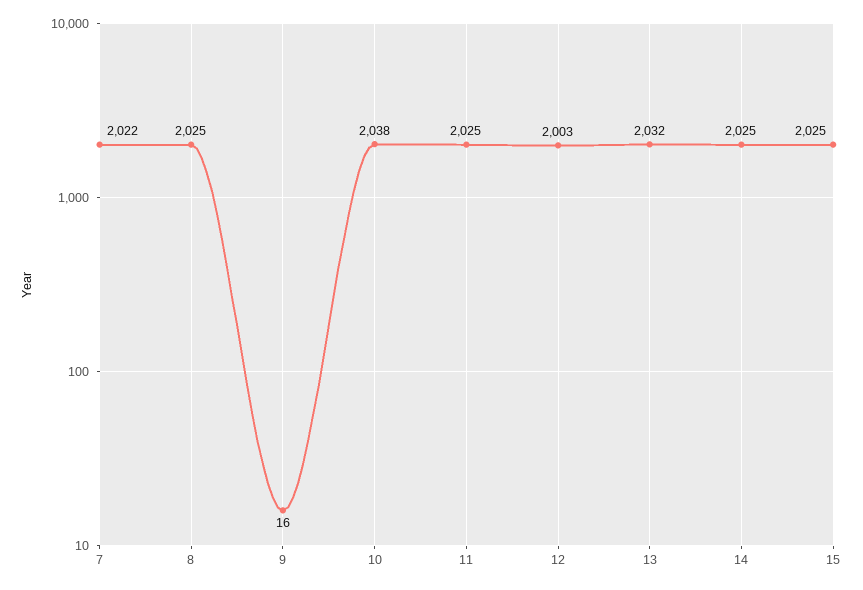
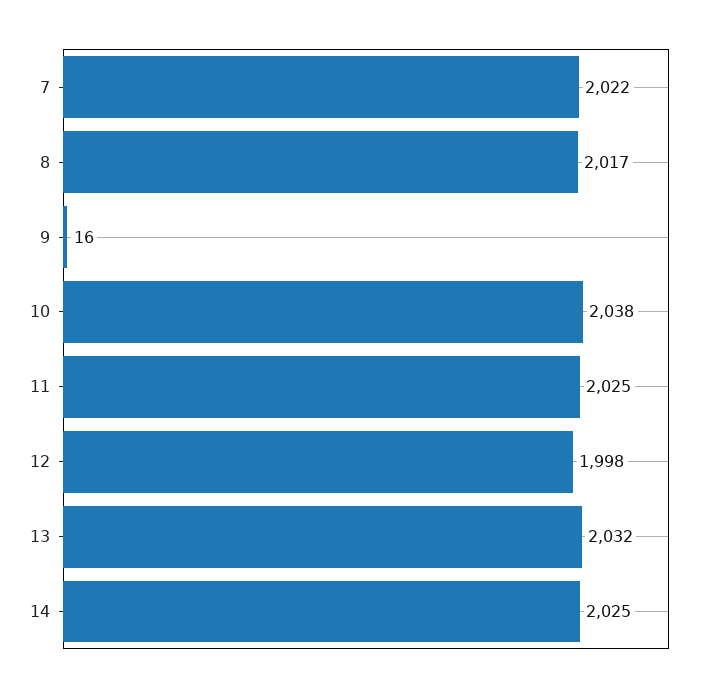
8: 2025 -> 2017
12: 2003 -> 1998
15: 2025 -> none

